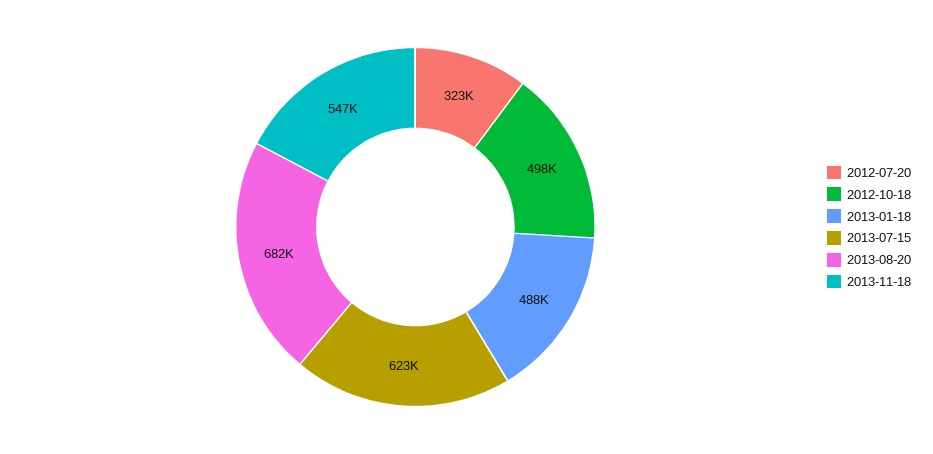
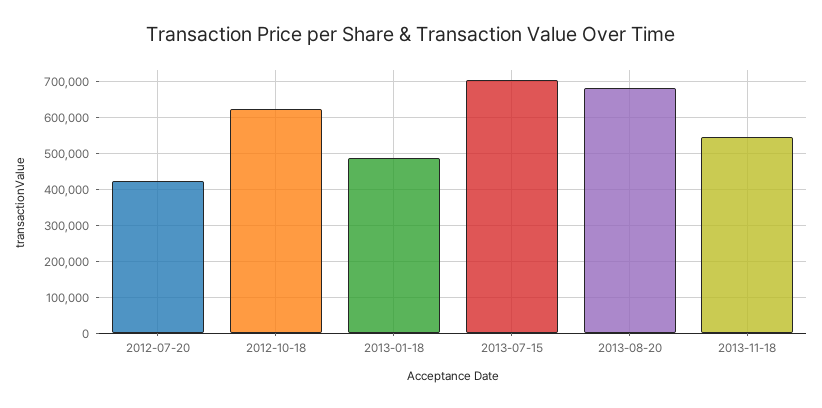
2012-07-20: 323000 -> 420000
2012-10-18: 498000 -> 620000
2013-07-15: 623000 -> 700000

